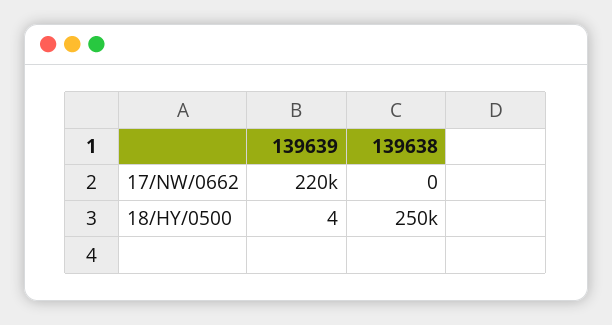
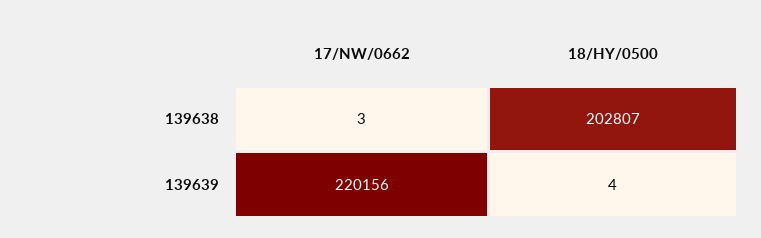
139638, 17/NW/0662: 0 -> 3
139638, 18/HY/0500: 250000 -> 202807

